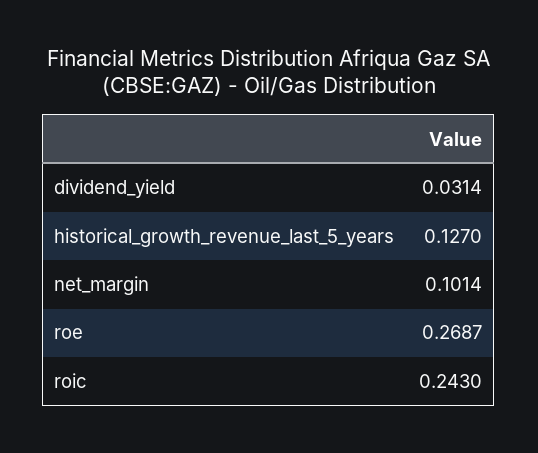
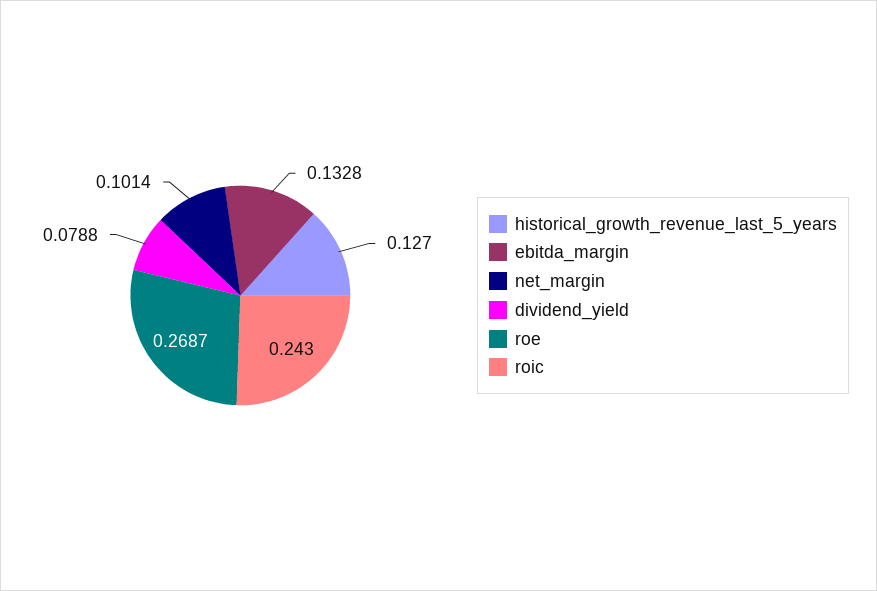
dividend_yield: 0.0314 -> 0.0788
ebitda_margin: none -> 0.1328

